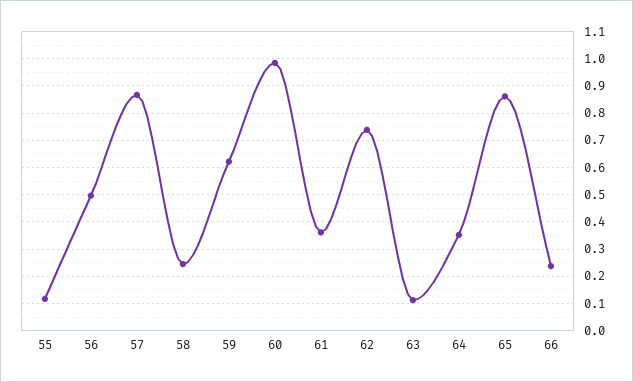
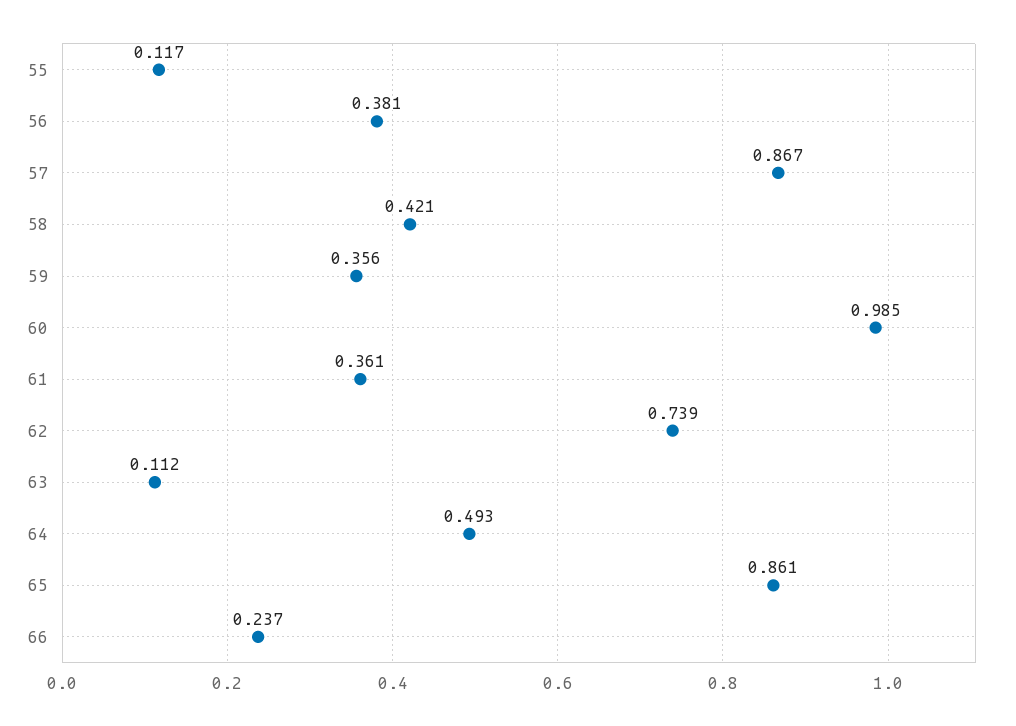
56: 0.5 -> 0.381
58: 0.25 -> 0.421
59: 0.625 -> 0.356
64: 0.35 -> 0.493

